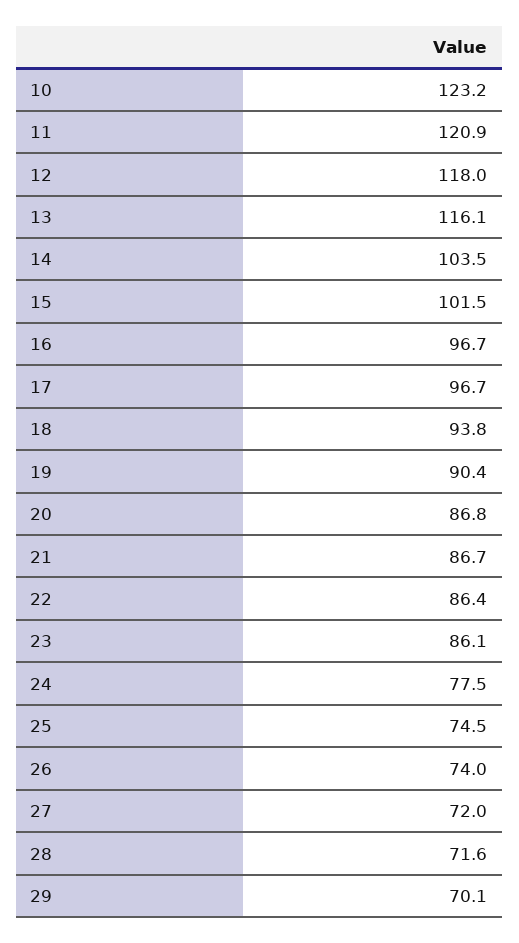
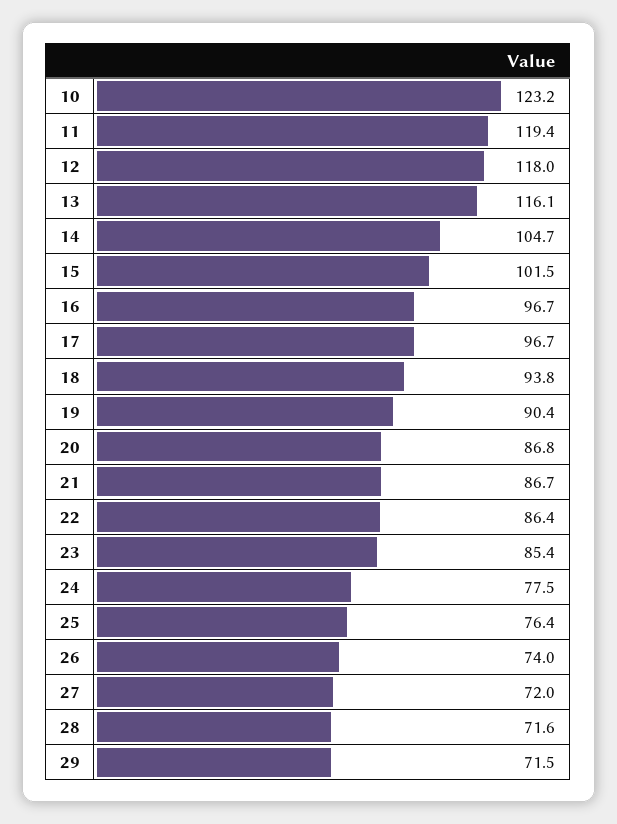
11: 120.9 -> 119.4
14: 103.5 -> 104.7
23: 86.1 -> 85.4
25: 74.5 -> 76.4
29: 70.1 -> 71.5

